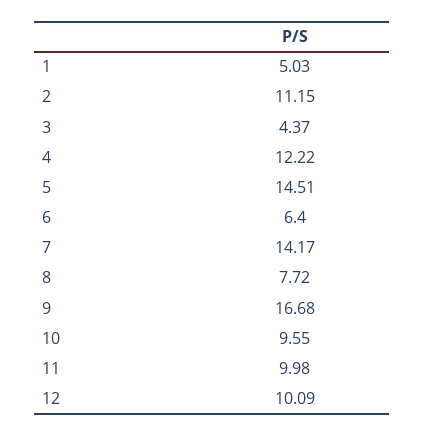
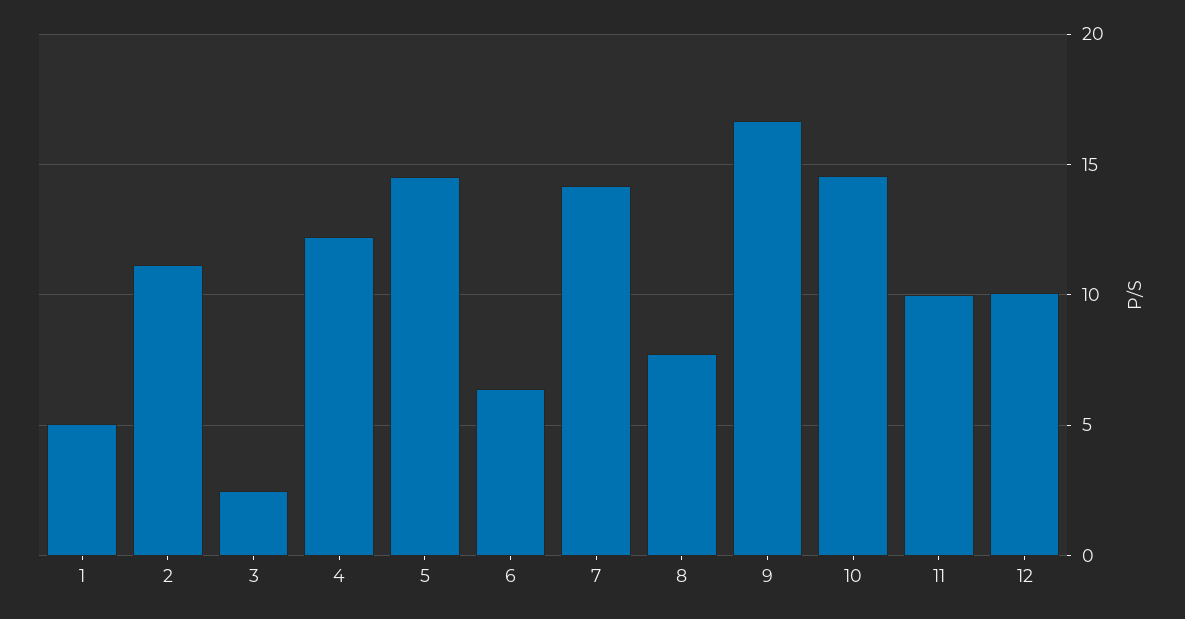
3: 4.37 -> 2.5
10: 9.55 -> 14.5

